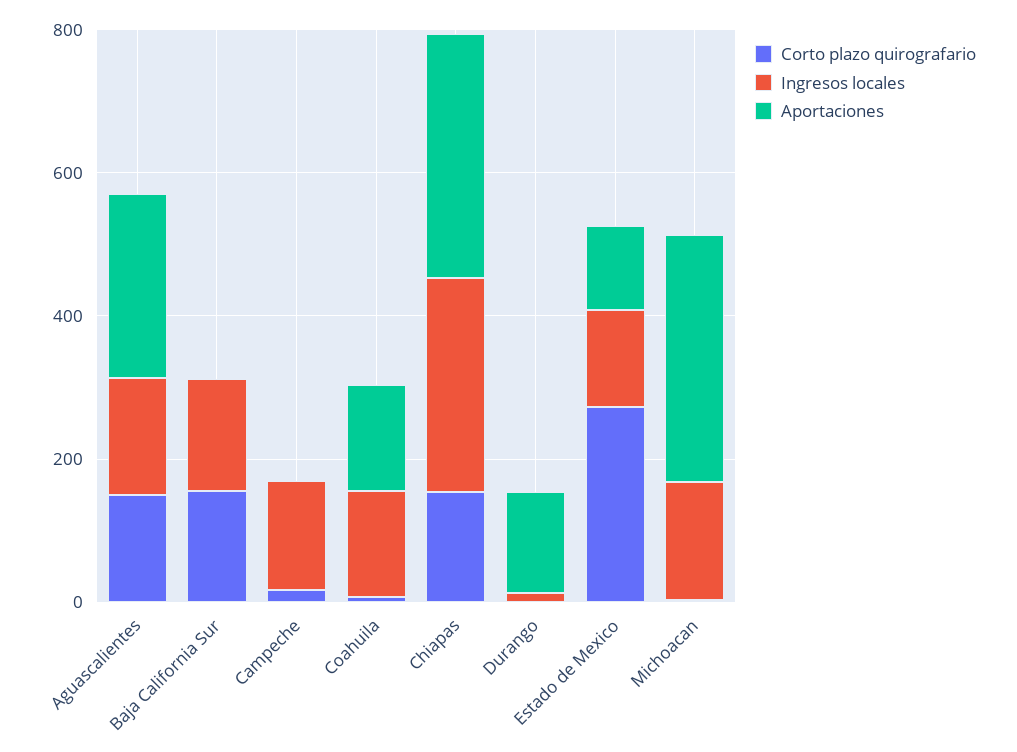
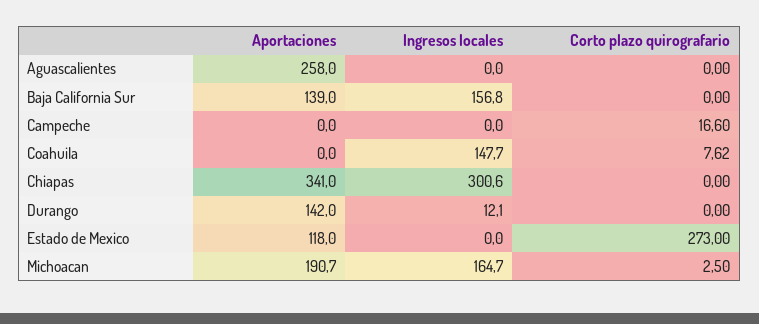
Corto plazo quirografario, Aguascalientes: 150 -> 0
Ingresos locales, Aguascalientes: 150 -> 0
Corto plazo quirografario, Baja California Sur: 150 -> 0
Aportaciones, Baja California Sur: 0 -> 139
Ingresos locales, Campeche: 150 -> 0
Aportaciones, Coahuila: 150 -> 0
Corto plazo quirografario, Chiapas: 150 -> 0
Ingresos locales, Estado de Mexico: 150 -> 0
Aportaciones, Michoacan: 350 -> 190.7

